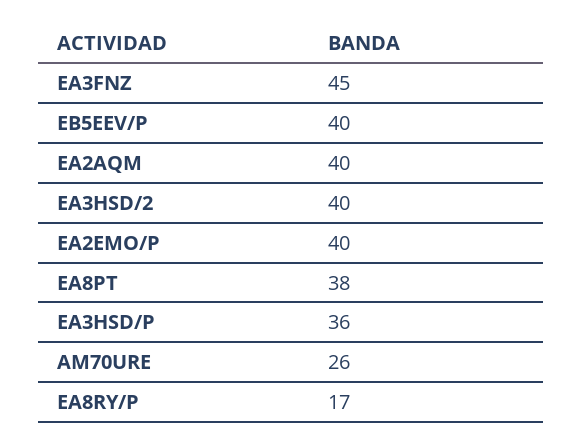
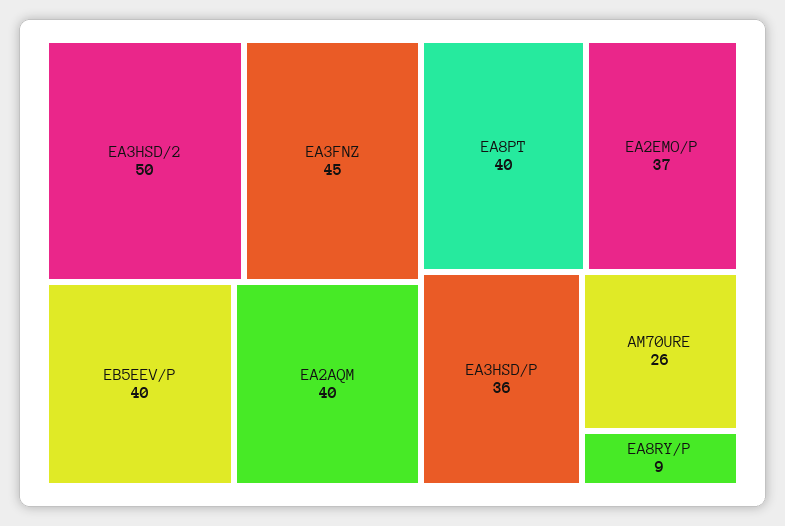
EA3HSD/2: 40 -> 50
EA2EMO/P: 40 -> 37
EA8PT: 38 -> 40
EA8RY/P: 17 -> 9

